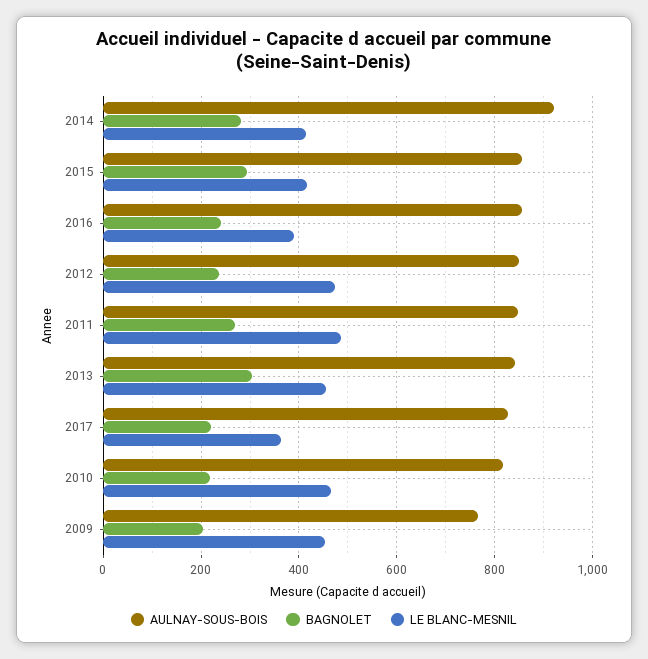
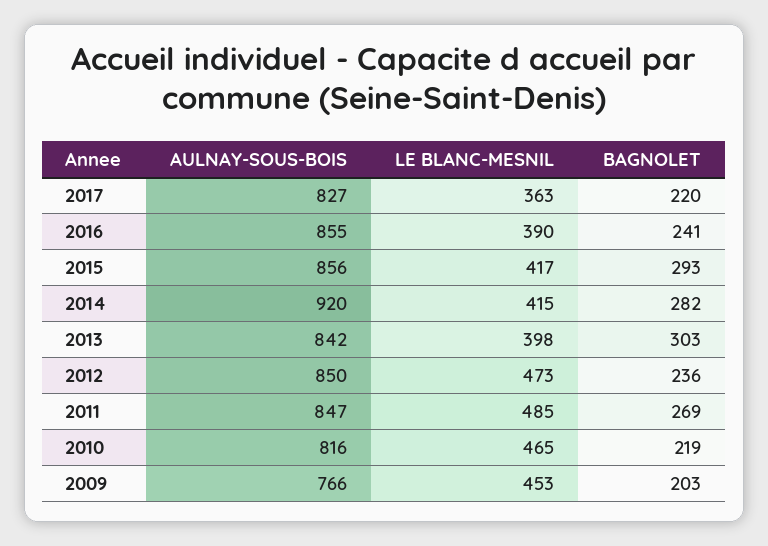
LE BLANC-MESNIL, 2013: 460 -> 398

